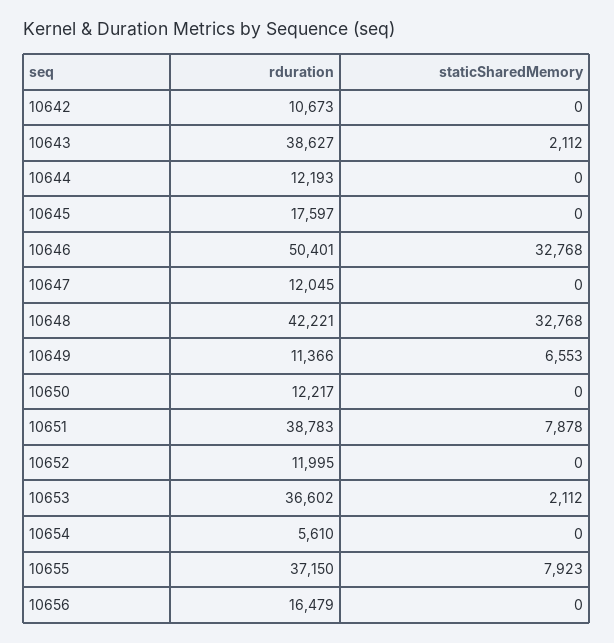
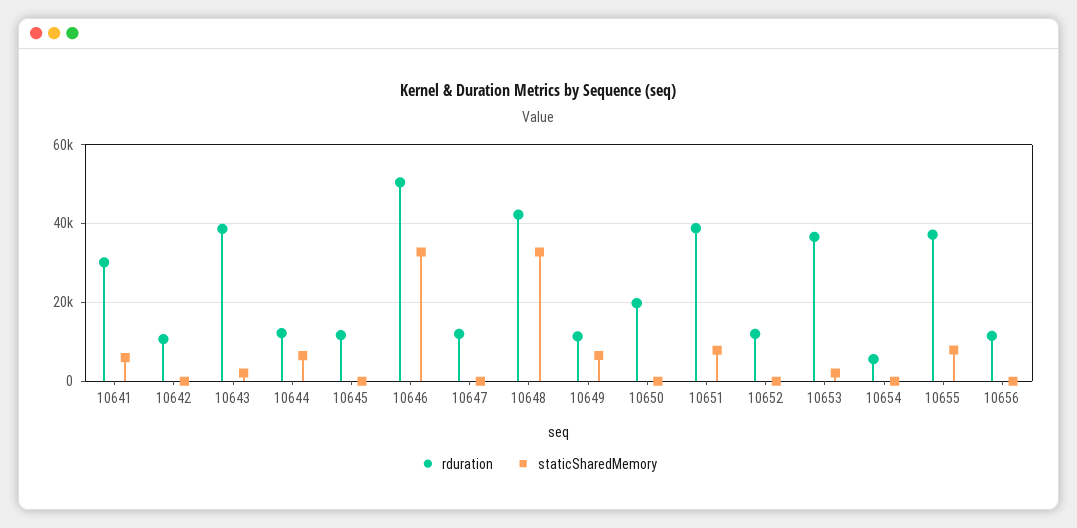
staticSharedMemory, 10644: 0 -> 6000
rduration, 10645: 17597 -> 12000
rduration, 10650: 12217 -> 20000
rduration, 10656: 16479 -> 12000
rduration, 10641: none -> 30000
staticSharedMemory, 10641: none -> 6000

